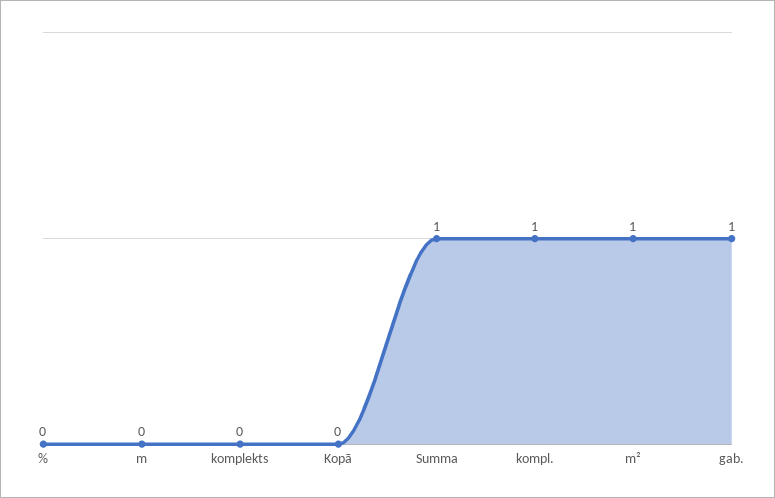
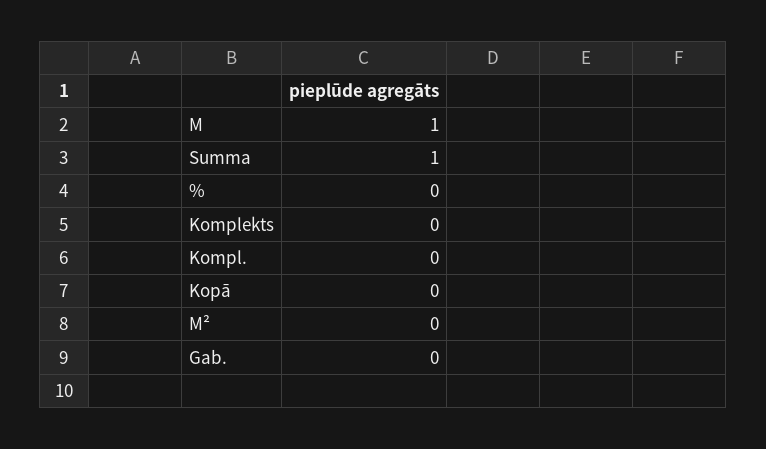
m: 0 -> 1
kompl.: 1 -> 0
m²: 1 -> 0
gab.: 1 -> 0

